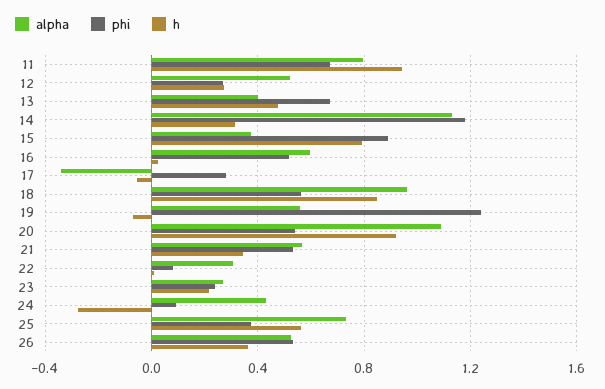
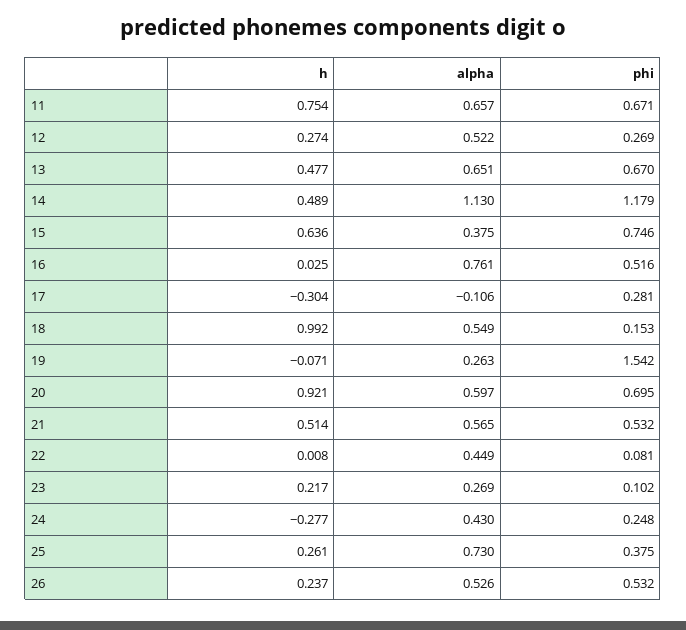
alpha, 11: 0.8 -> 0.657
h, 11: 0.95 -> 0.754
alpha, 13: 0.4 -> 0.651
h, 14: 0.3 -> 0.489
phi, 15: 0.9 -> 0.746
h, 15: 0.8 -> 0.636
alpha, 16: 0.6 -> 0.761
alpha, 17: -0.35 -> -0.106
h, 17: -0.05 -> -0.304
alpha, 18: 0.95 -> 0.549
phi, 18: 0.55 -> 0.153
h, 18: 0.85 -> 0.992
alpha, 19: 0.55 -> 0.263
phi, 19: 1.25 -> 1.542
alpha, 20: 1.1 -> 0.597
phi, 20: 0.55 -> 0.695
h, 21: 0.35 -> 0.514
alpha, 22: 0.3 -> 0.449
phi, 23: 0.25 -> 0.102
phi, 24: 0.1 -> 0.248
h, 25: 0.55 -> 0.261
h, 26: 0.35 -> 0.237

